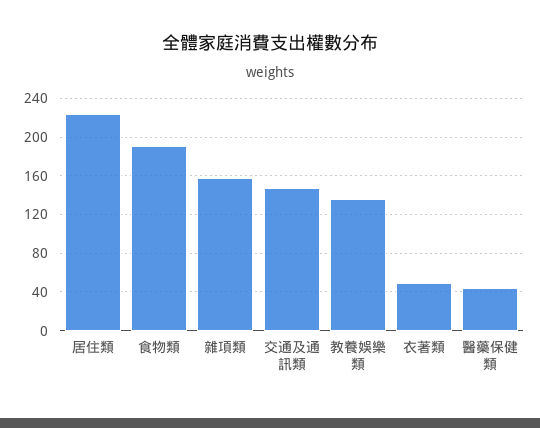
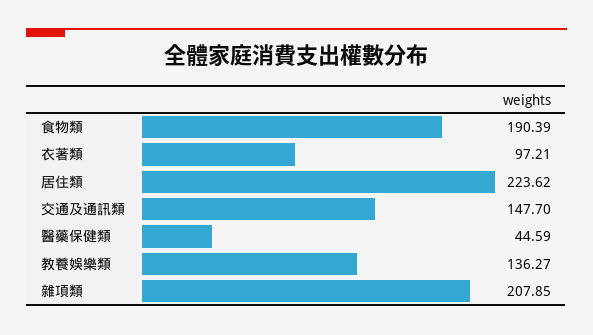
雜項類: 160 -> 207.85
衣著類: 50 -> 97.21

